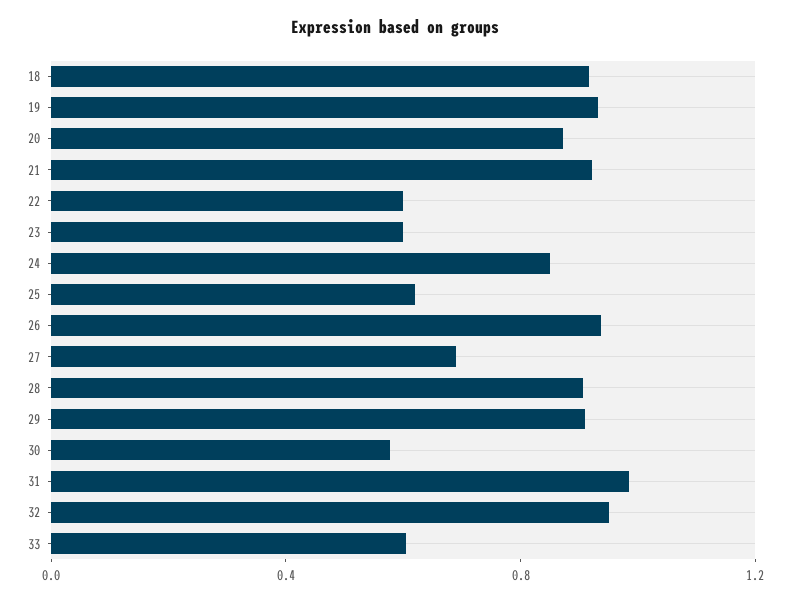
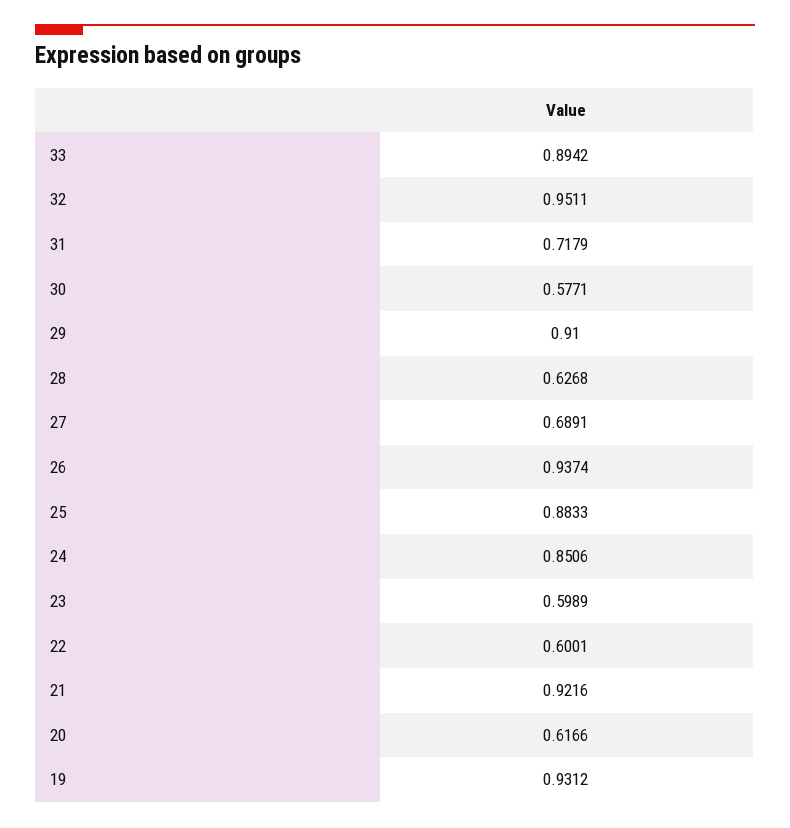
18: 0.9 -> none
20: 0.9 -> 0.6166
25: 0.6 -> 0.8833
28: 0.9 -> 0.6268
31: 1 -> 0.7179
33: 0.6 -> 0.8942

